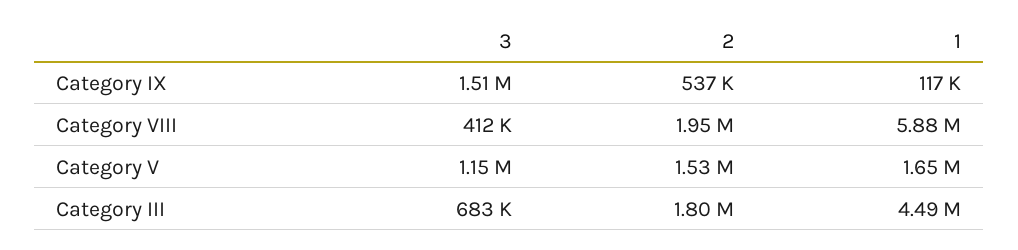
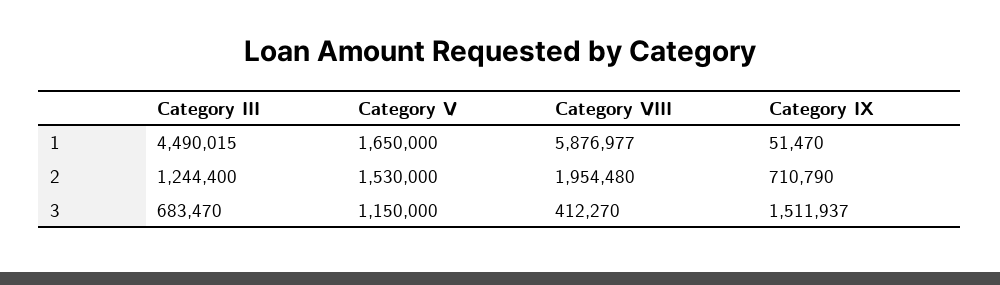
2, Category IX: 537000 -> 710790
1, Category IX: 117000 -> 51470
2, Category III: 1800000 -> 1244400

